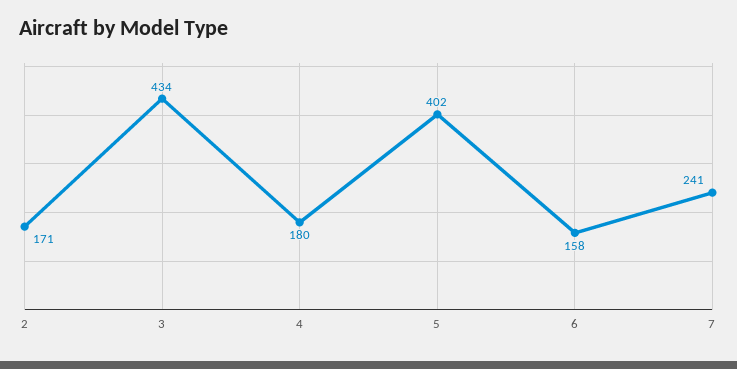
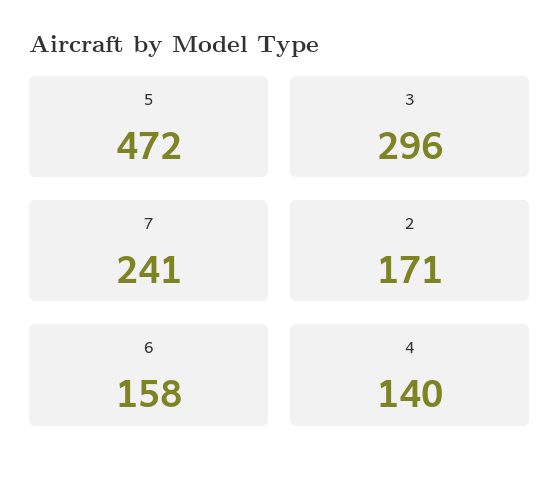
3: 434 -> 296
4: 180 -> 140
5: 402 -> 472

